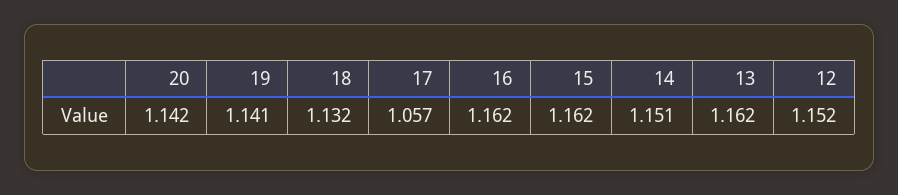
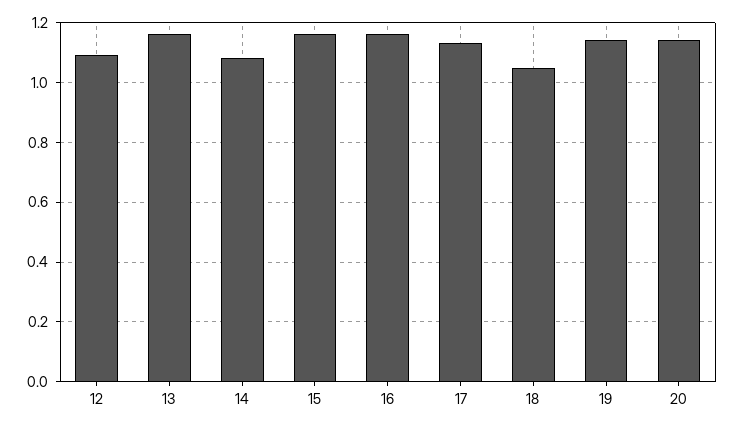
18: 1.132 -> 1.05
17: 1.057 -> 1.125
14: 1.151 -> 1.075
12: 1.152 -> 1.1

